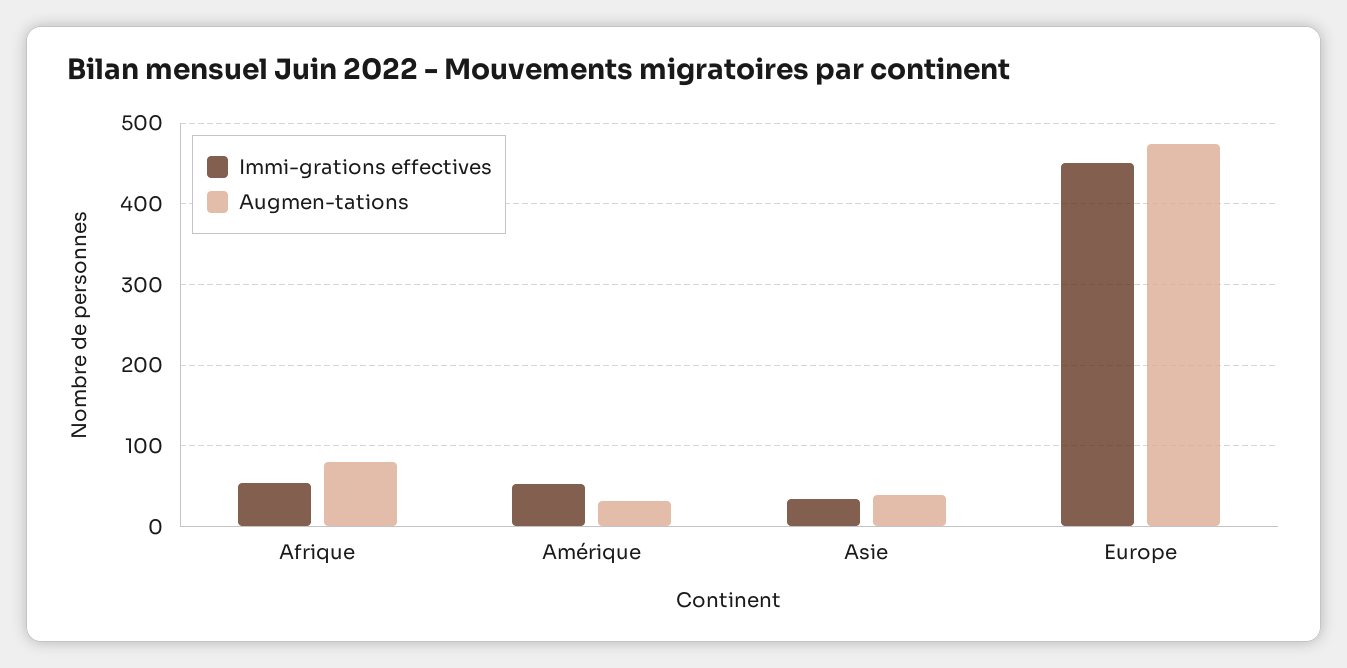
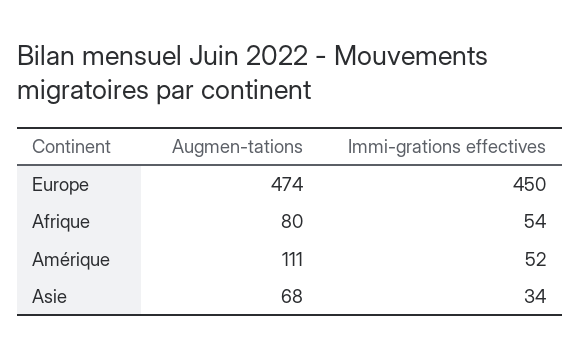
Augmen-tations, Amérique: 30 -> 111
Augmen-tations, Asie: 40 -> 68

